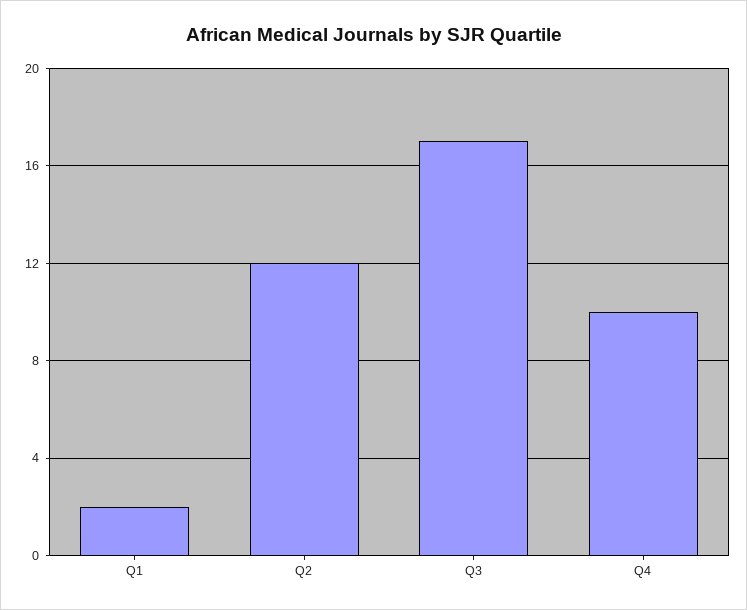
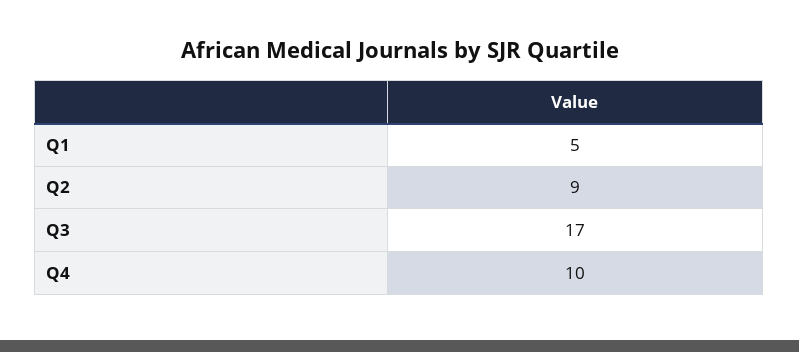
Q1: 2 -> 5
Q2: 12 -> 9

